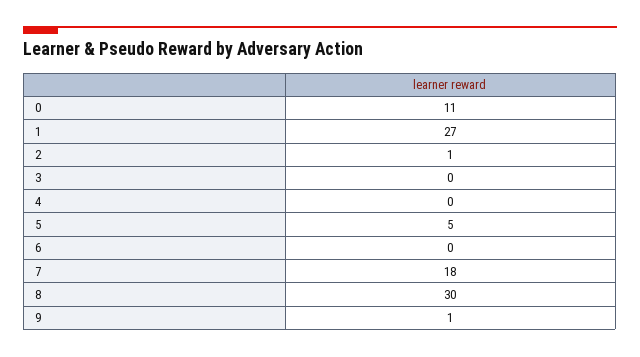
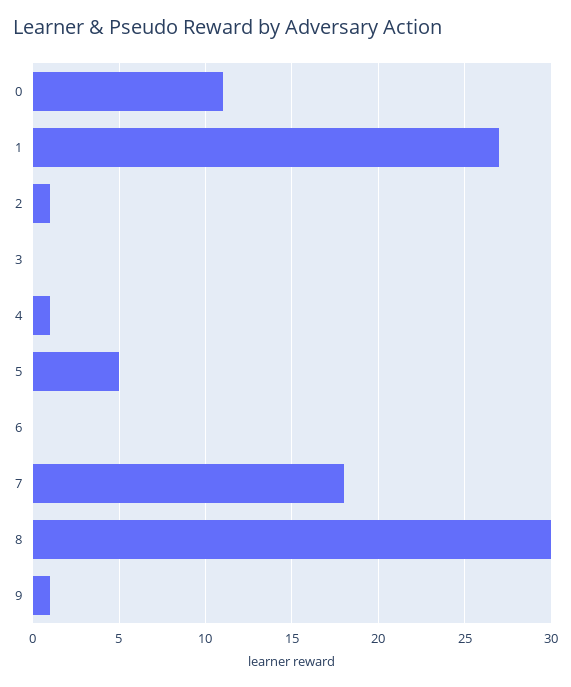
4: 0 -> 1

